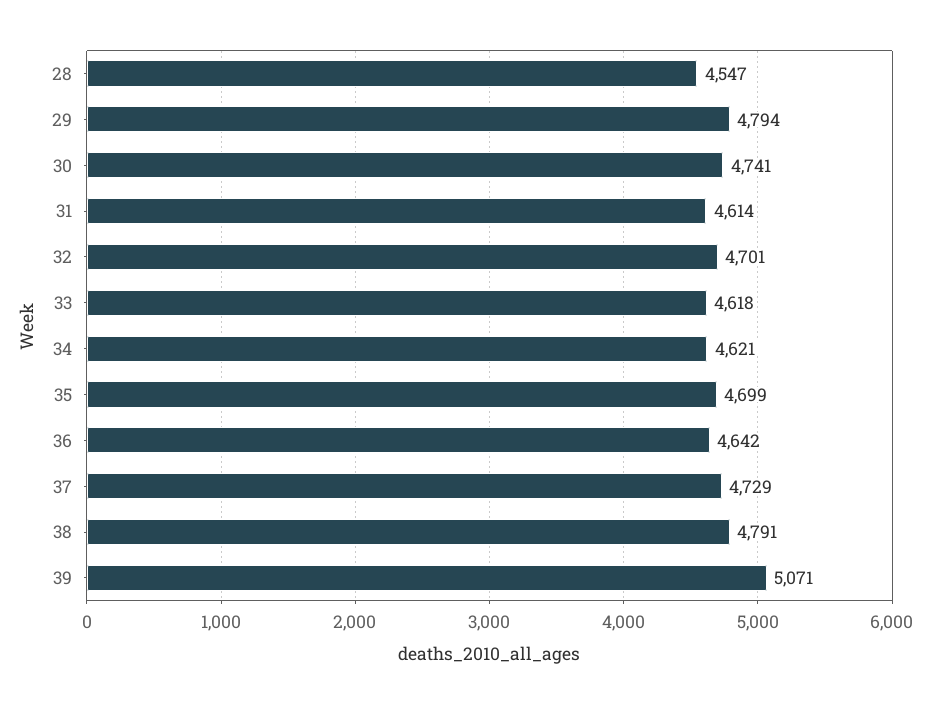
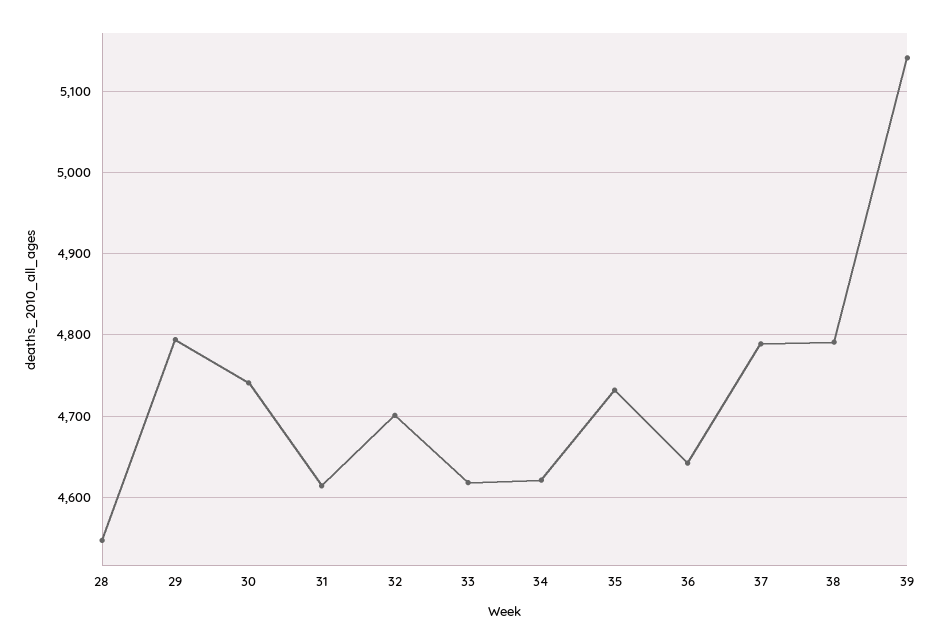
35: 4699 -> 4730
37: 4729 -> 4790
39: 5071 -> 5140

